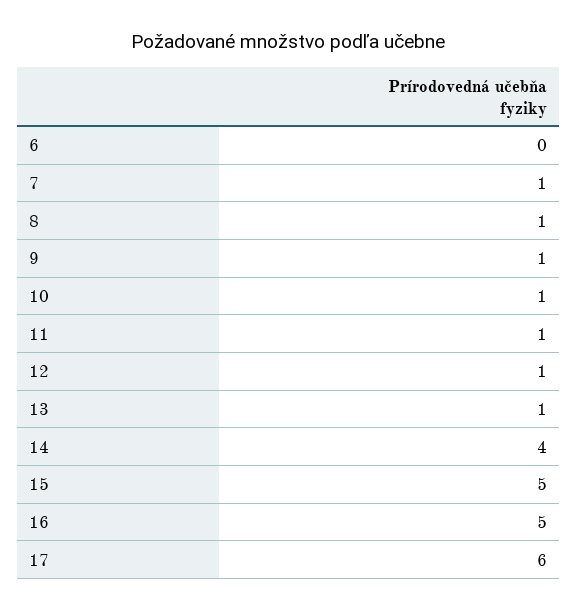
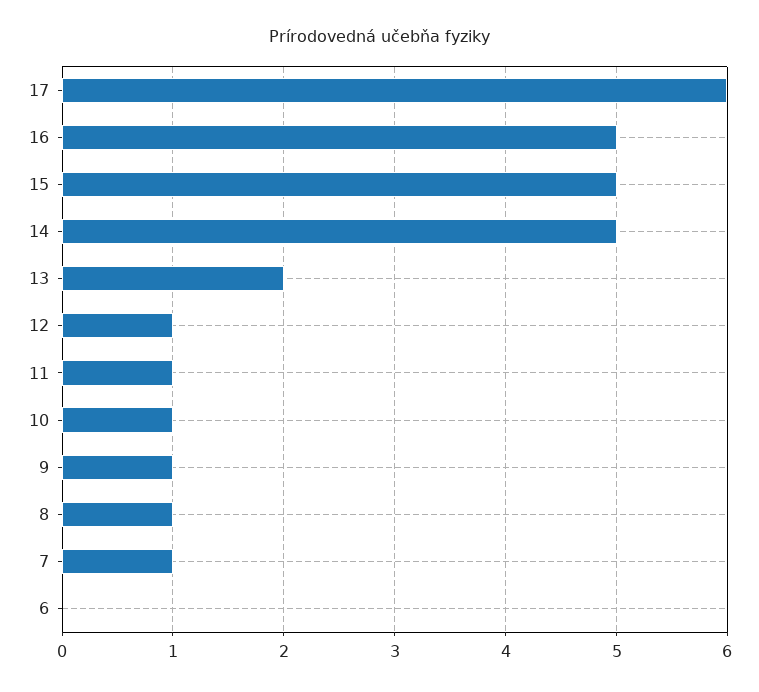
13: 1 -> 2
14: 4 -> 5

